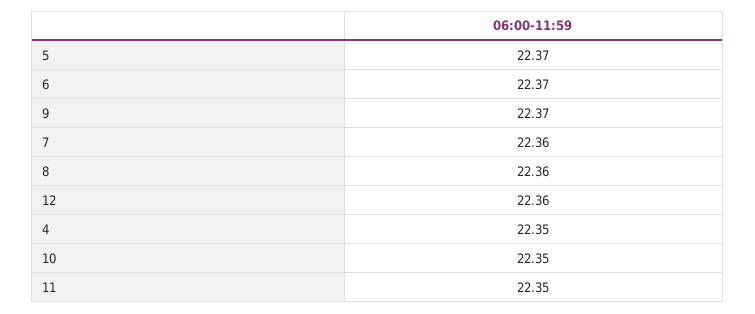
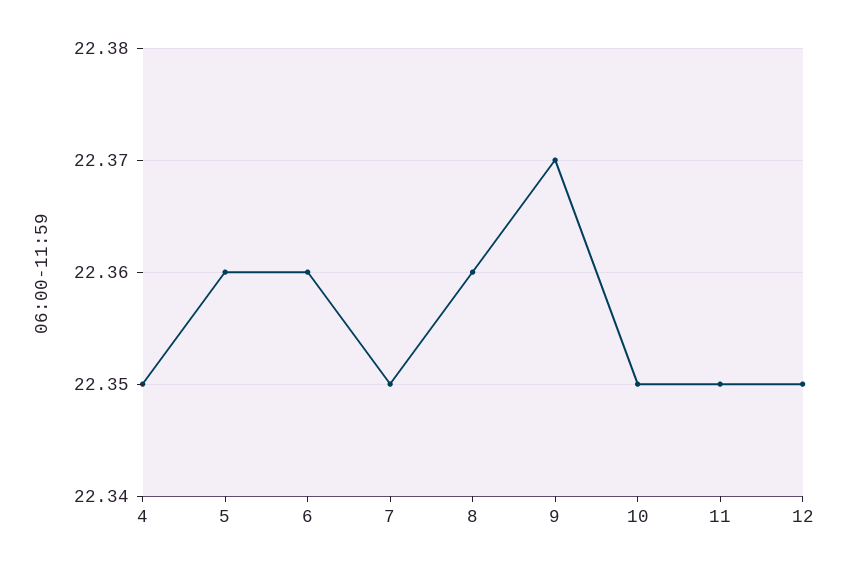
5: 22.37 -> 22.36
6: 22.37 -> 22.36
7: 22.36 -> 22.35
12: 22.36 -> 22.35

